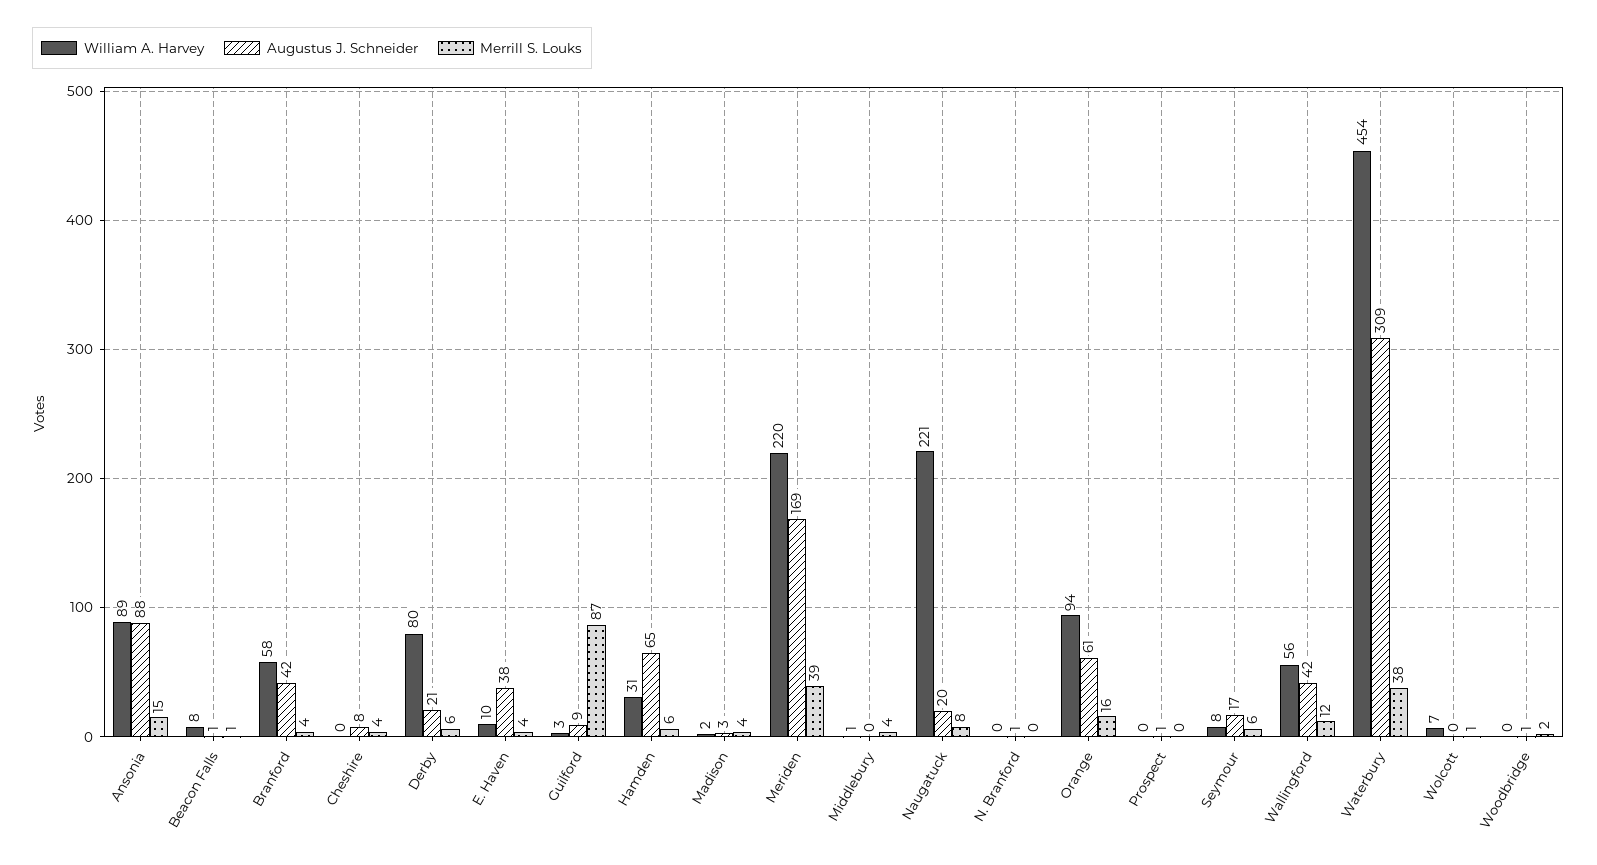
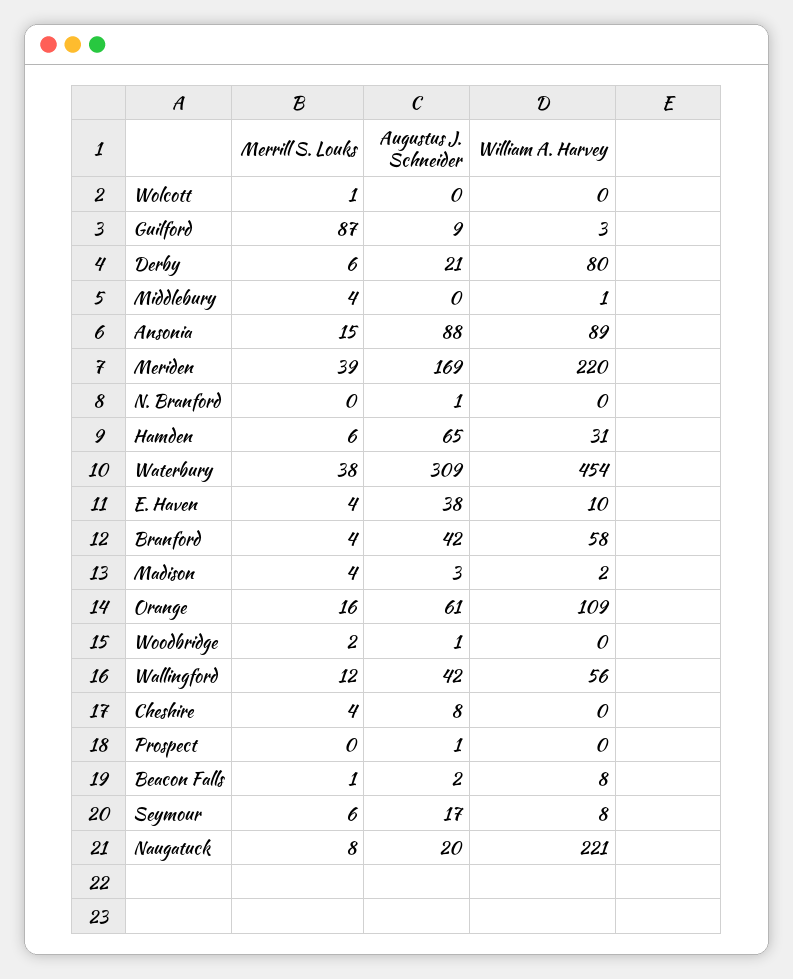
Augustus J. Schneider, Beacon Falls: 1 -> 2
William A. Harvey, Orange: 94 -> 109
William A. Harvey, Wolcott: 7 -> 0

